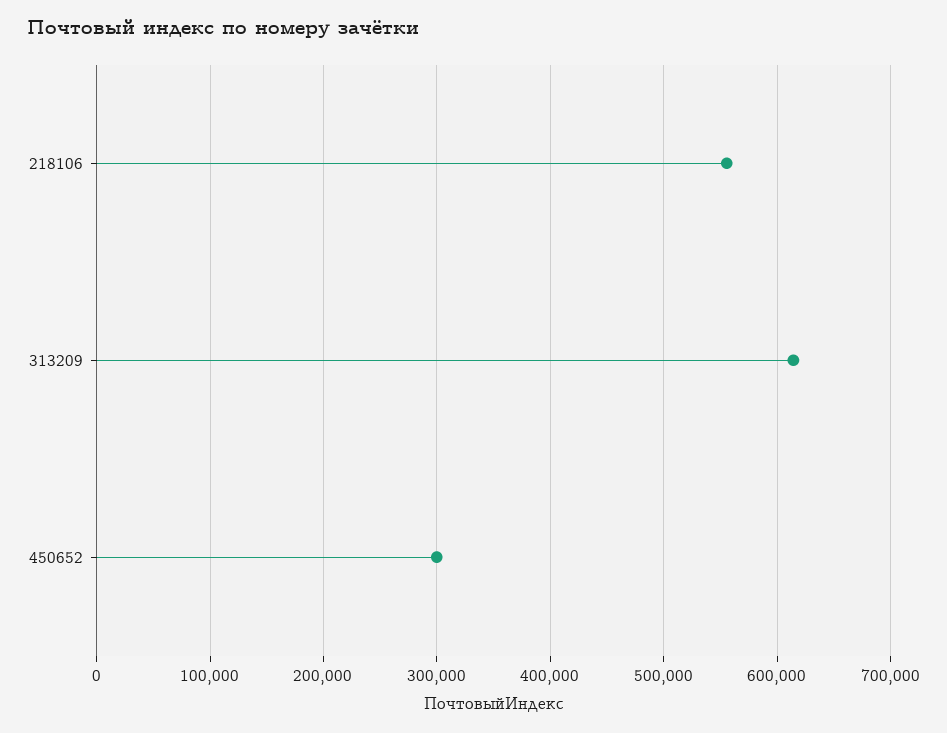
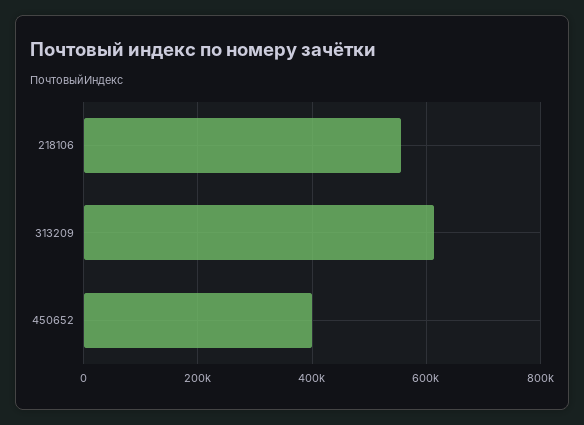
450652: 300000 -> 400000

